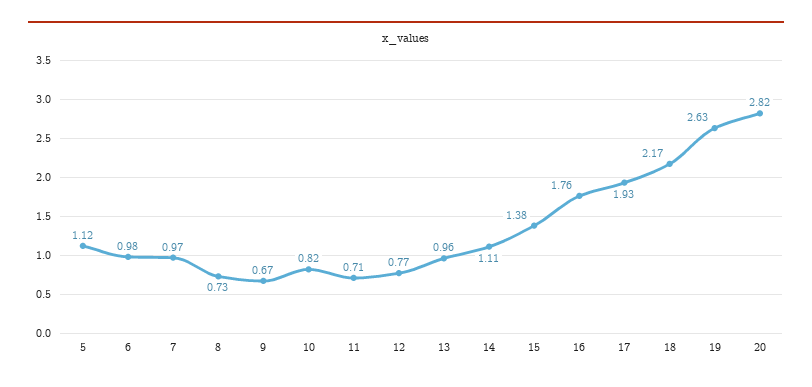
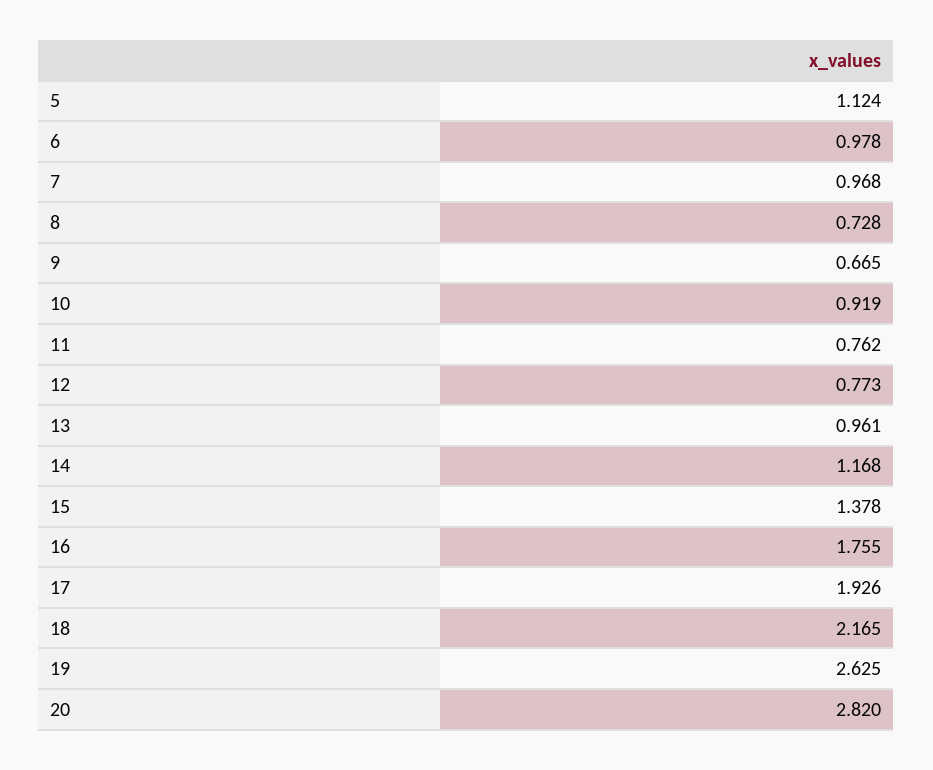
10: 0.82 -> 0.919
11: 0.71 -> 0.762
14: 1.11 -> 1.168

